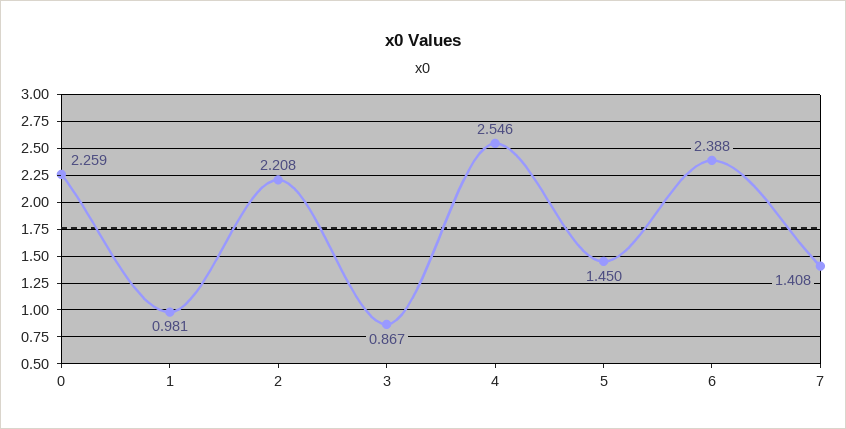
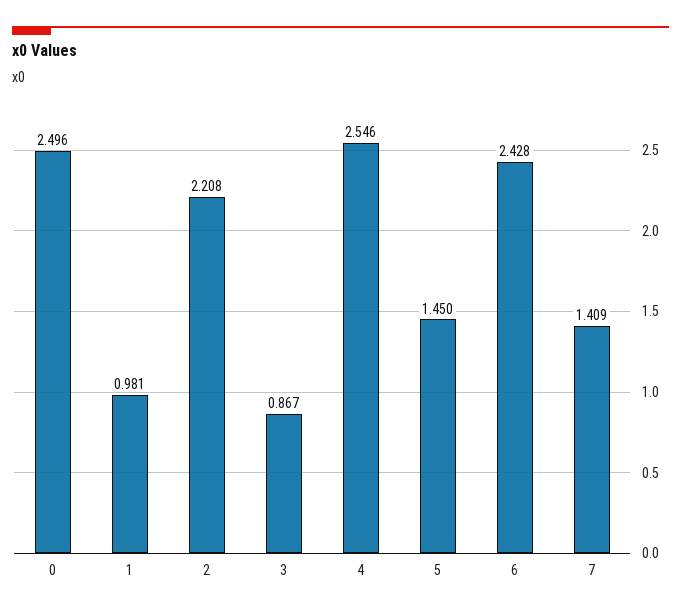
0: 2.259 -> 2.496
6: 2.388 -> 2.428
7: 1.408 -> 1.409

